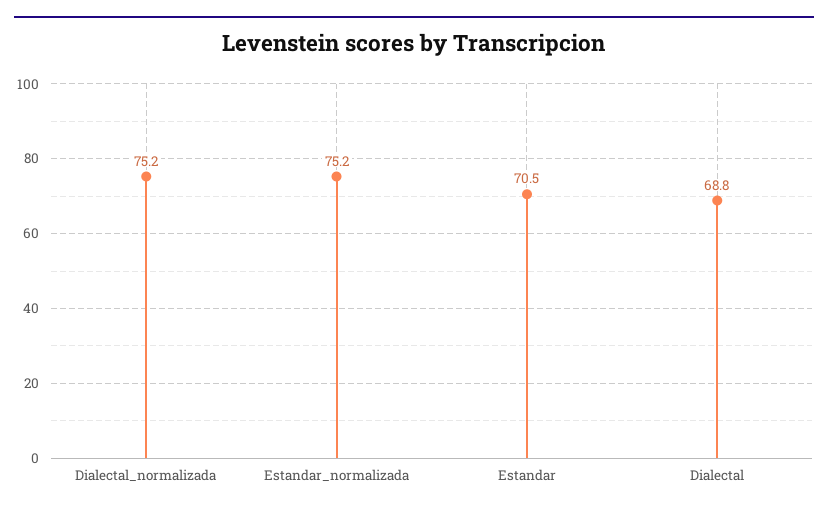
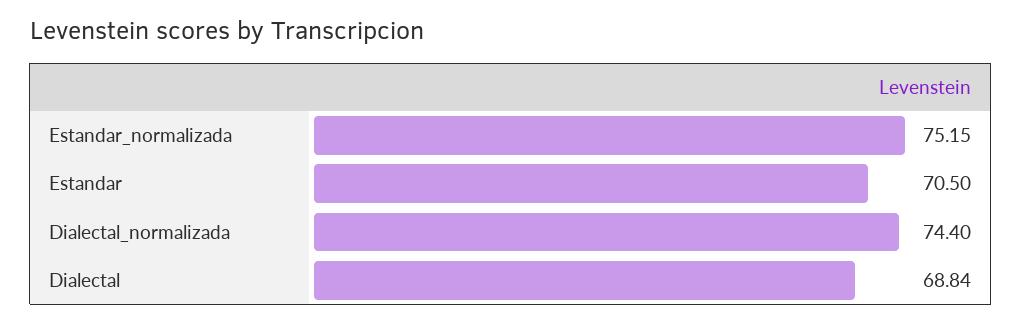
Dialectal_normalizada: 75.2 -> 74.4

